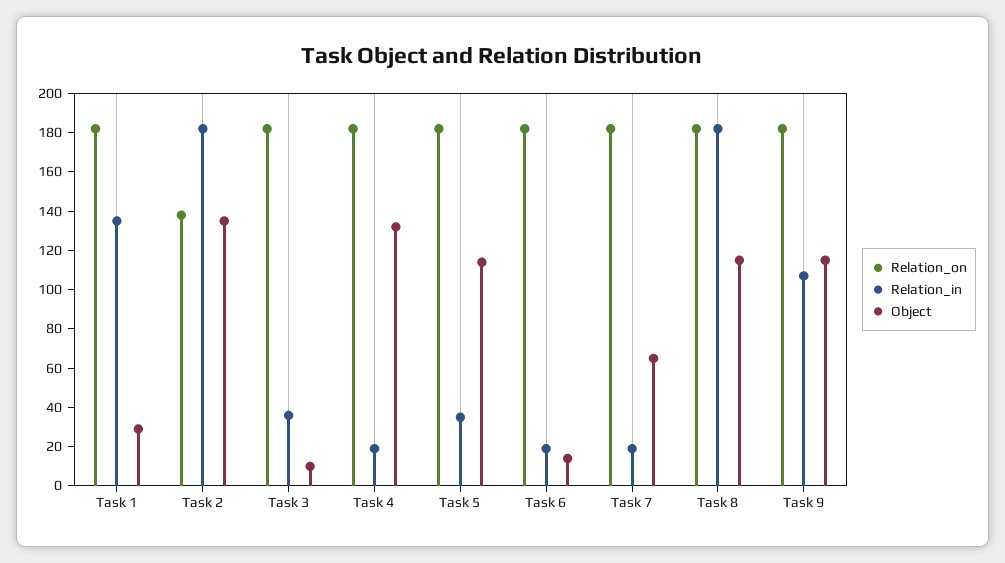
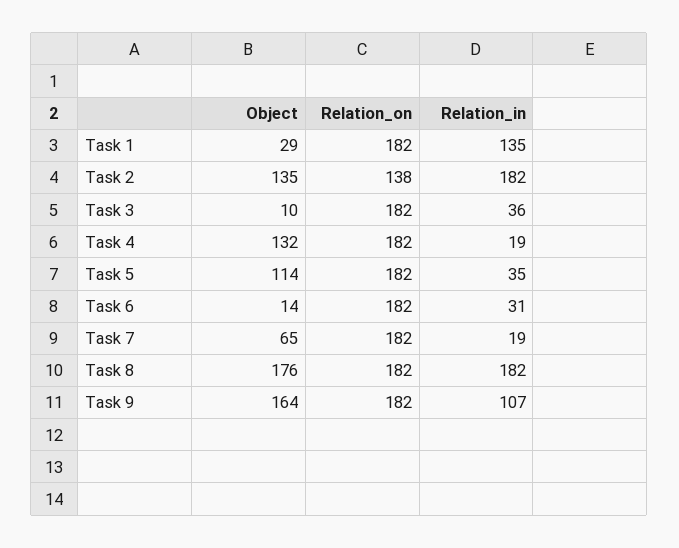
Relation_in, Task 6: 20 -> 31
Object, Task 8: 115 -> 176
Object, Task 9: 115 -> 164

